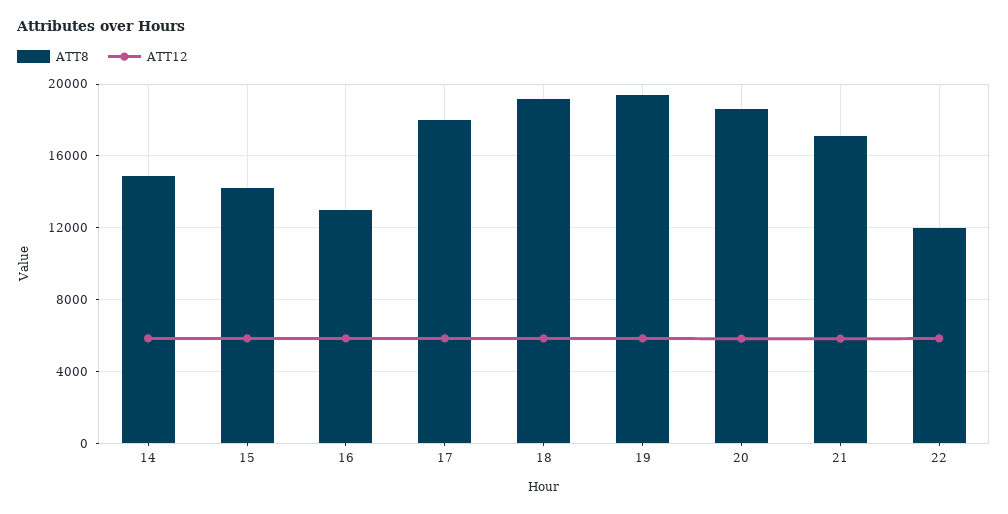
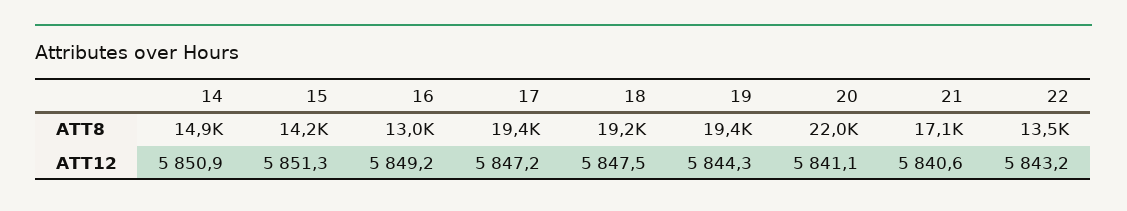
ATT8, 17: 18000 -> 19400
ATT8, 20: 18500 -> 22000
ATT8, 22: 12000 -> 13500

